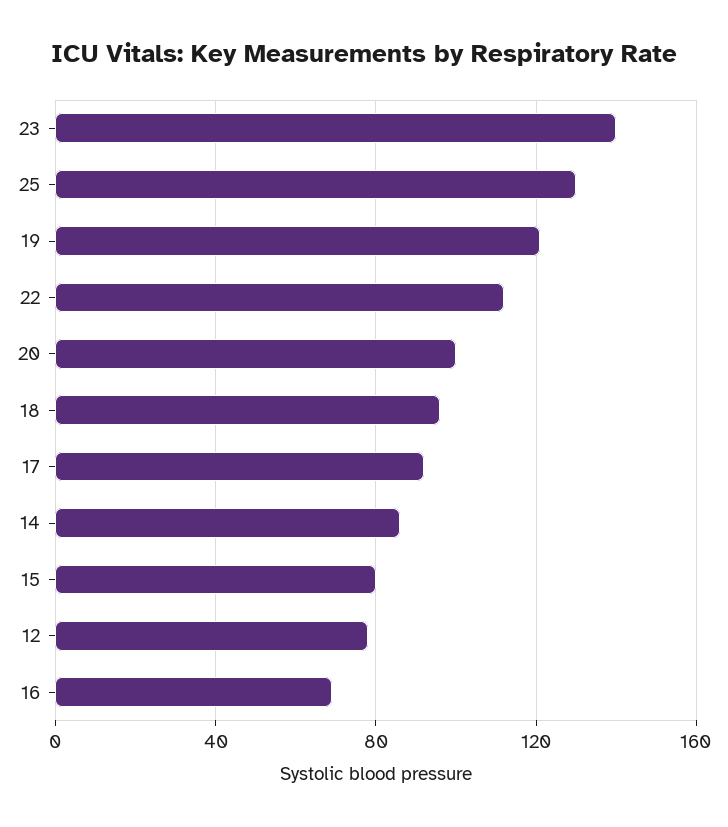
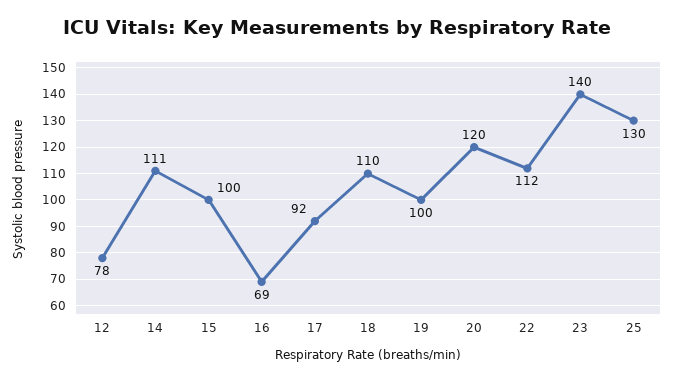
19: 120 -> 100
20: 100 -> 120
18: 95 -> 110
14: 85 -> 111
15: 80 -> 100

